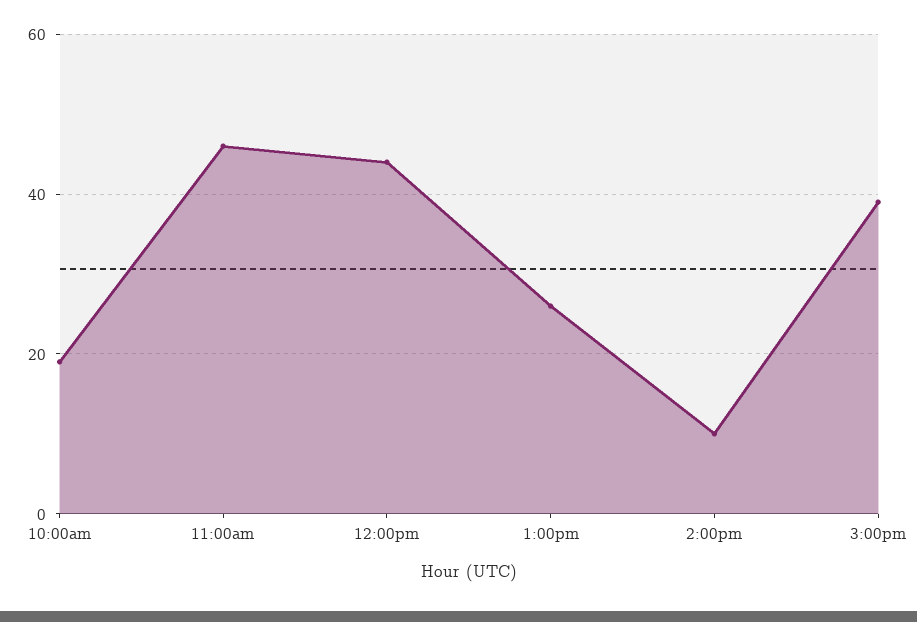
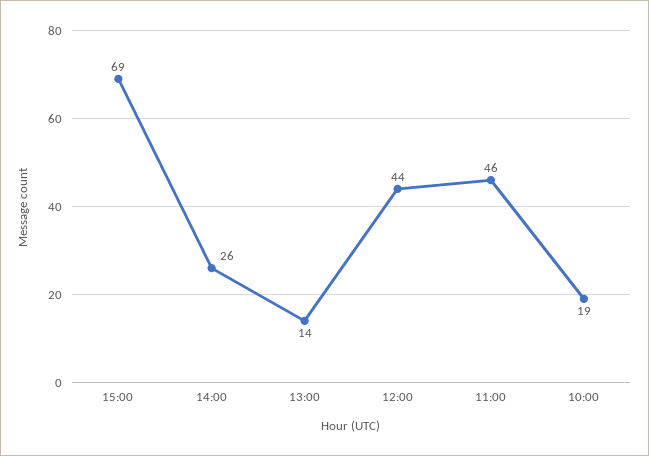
1:00pm: 25 -> 14
2:00pm: 10 -> 26
3:00pm: 40 -> 69

